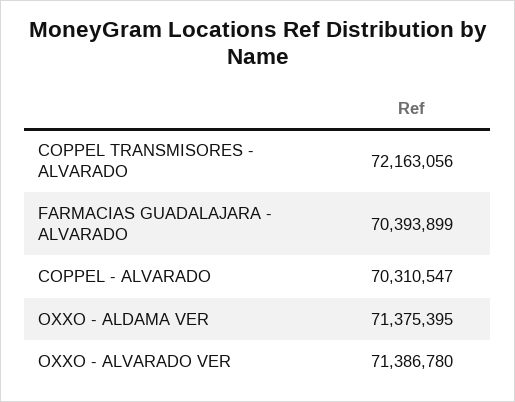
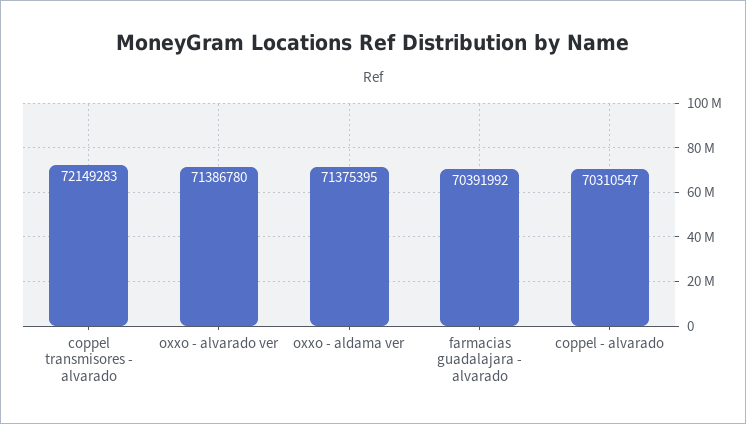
COPPEL TRANSMISORES - ALVARADO: 72163056 -> 72149283
FARMACIAS GUADALAJARA - ALVARADO: 70393899 -> 70391992

